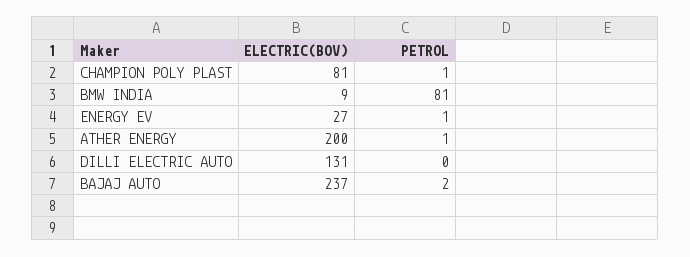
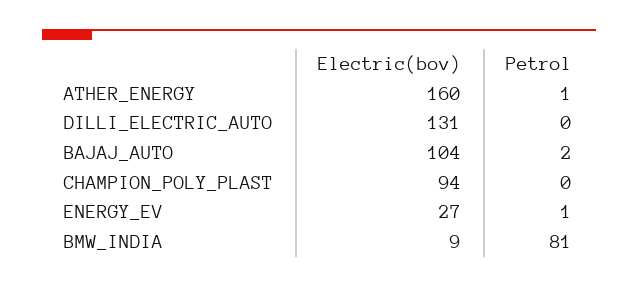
ELECTRIC(BOV), CHAMPION POLY PLAST: 81 -> 94
PETROL, CHAMPION POLY PLAST: 1 -> 0
ELECTRIC(BOV), ATHER ENERGY: 200 -> 160
ELECTRIC(BOV), BAJAJ AUTO: 237 -> 104

